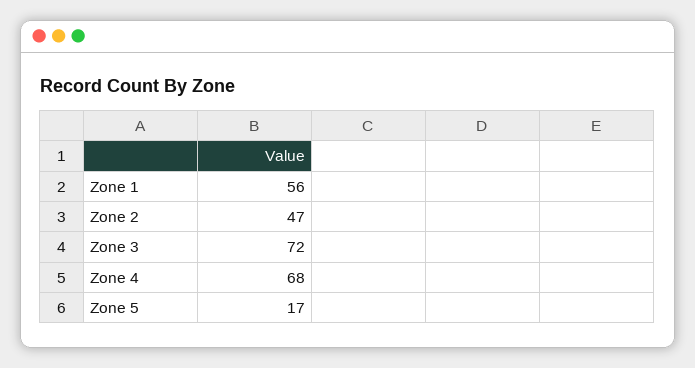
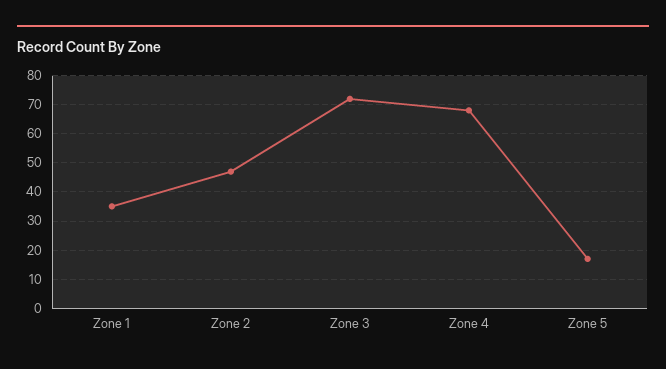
Zone 1: 56 -> 35

